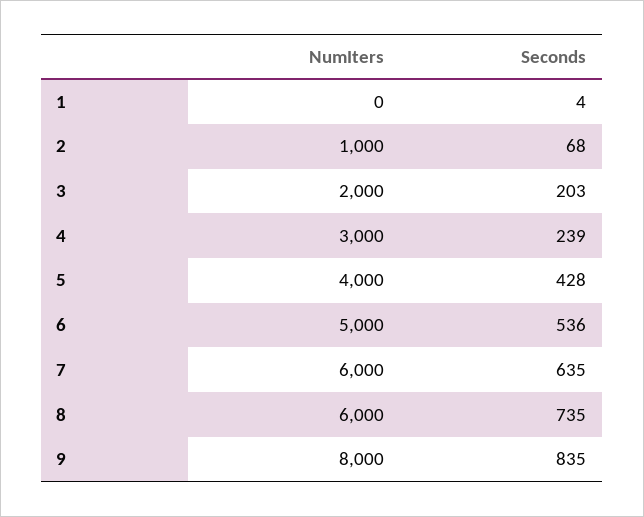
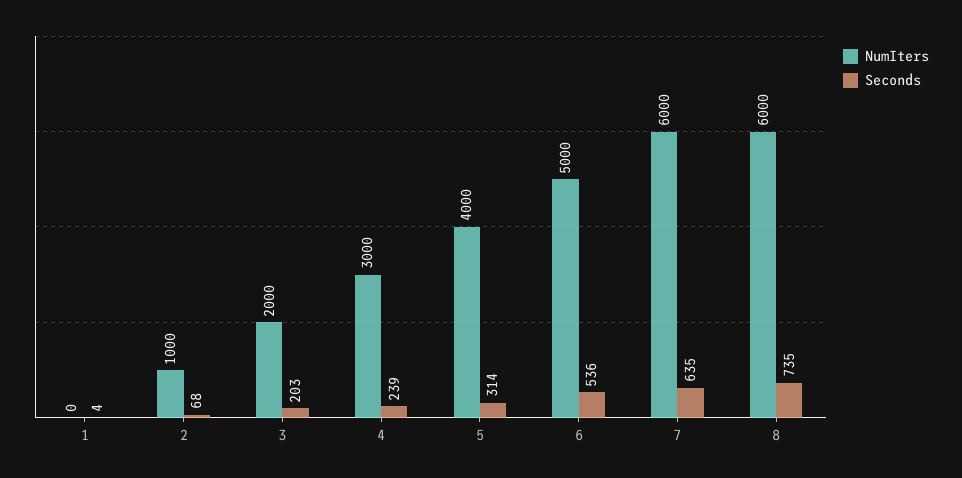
Seconds, 5: 428 -> 314
NumIters, 9: 8000 -> none
Seconds, 9: 835 -> none

